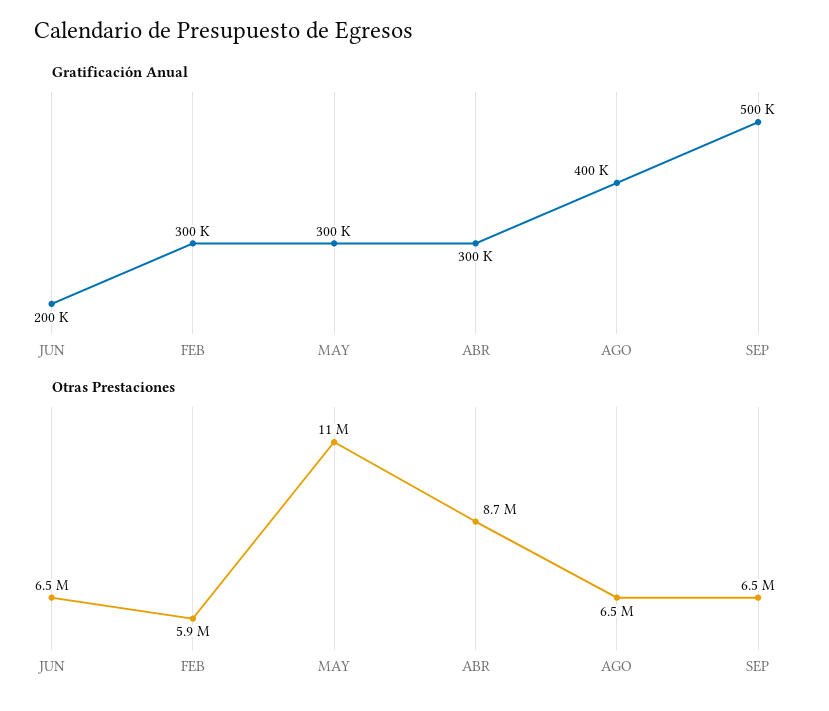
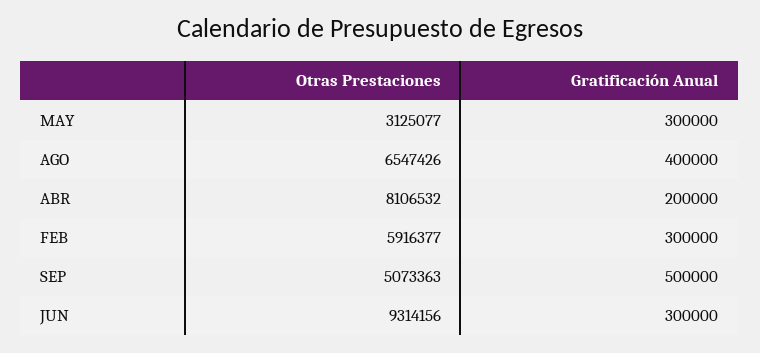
Gratificación Anual, JUN: 200000 -> 300000
Gratificación Anual, ABR: 300000 -> 200000
Otras Prestaciones, JUN: 6500000 -> 9314156
Otras Prestaciones, MAY: 11000000 -> 3125077
Otras Prestaciones, ABR: 8700000 -> 8106532
Otras Prestaciones, SEP: 6500000 -> 5073363

